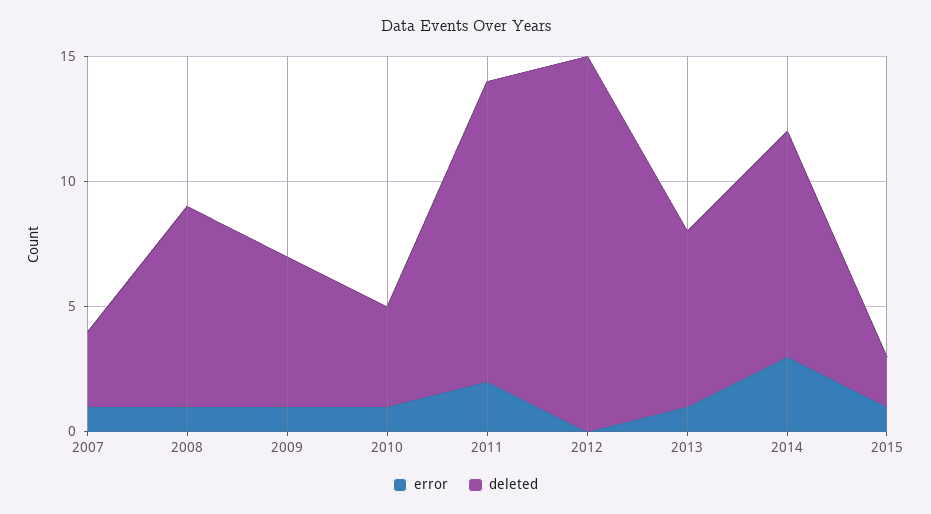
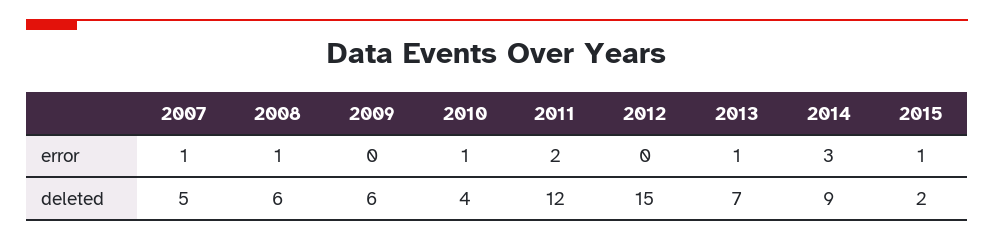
deleted, 2007: 3 -> 5
deleted, 2008: 8 -> 6
error, 2009: 1 -> 0

